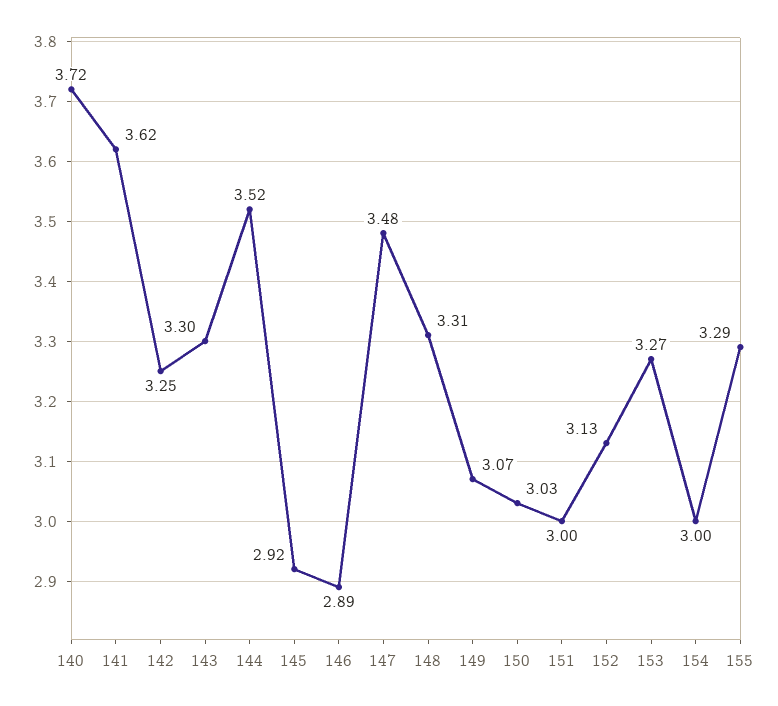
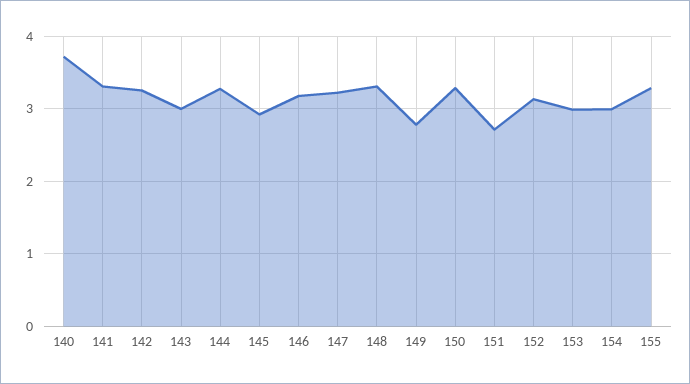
141: 3.62 -> 3.3
143: 3.3 -> 3
144: 3.52 -> 3.3
146: 2.89 -> 3.2
147: 3.48 -> 3.2
149: 3.07 -> 2.8
150: 3.03 -> 3.3
151: 3 -> 2.7
153: 3.27 -> 3

